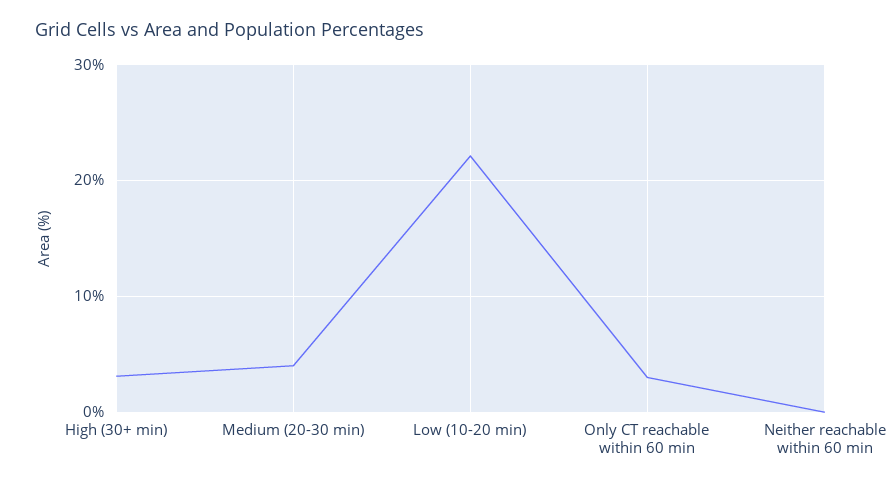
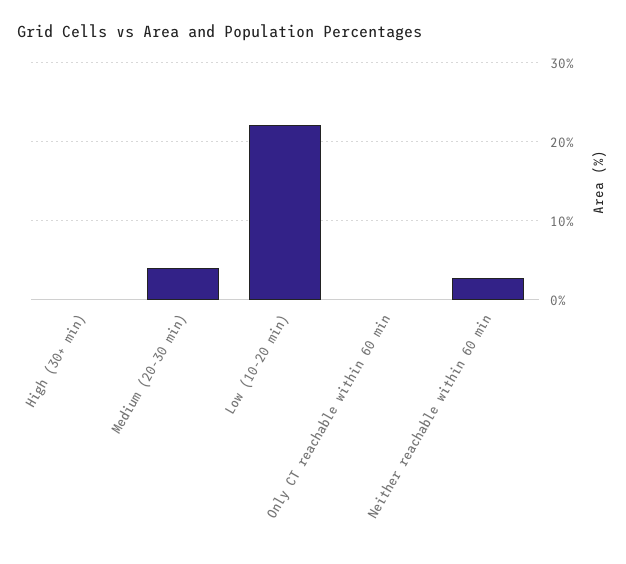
High (30+ min): 3 -> 0
Only CT reachable within 60 min: 3 -> 0
Neither reachable within 60 min: 0 -> 3

